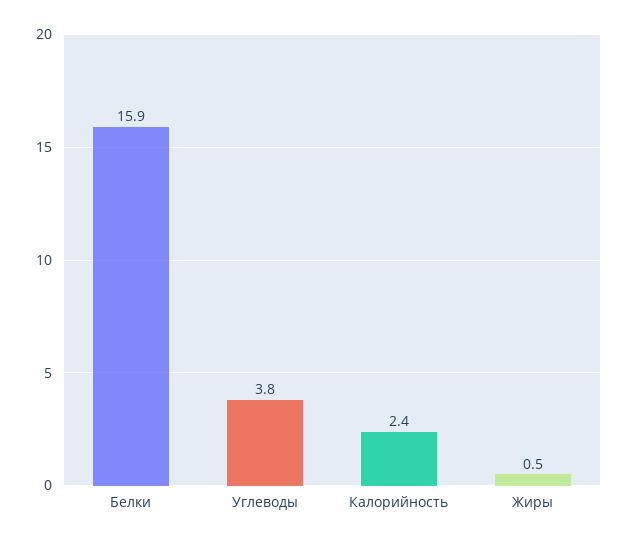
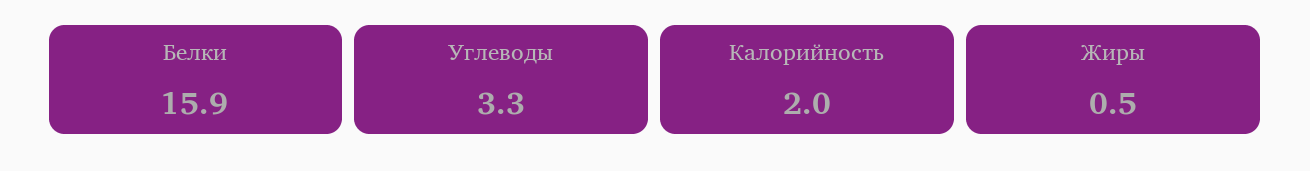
Углеводы: 3.8 -> 3.3
Калорийность: 2.4 -> 2

